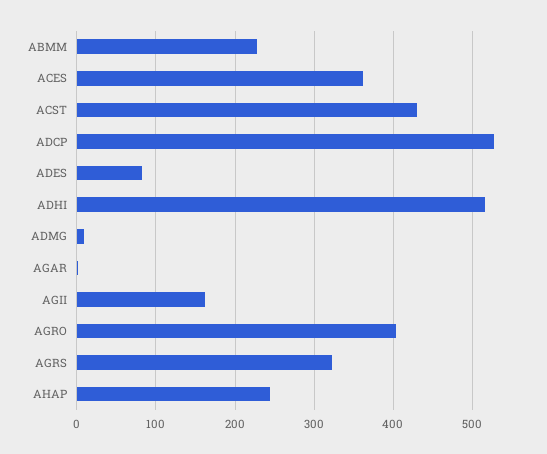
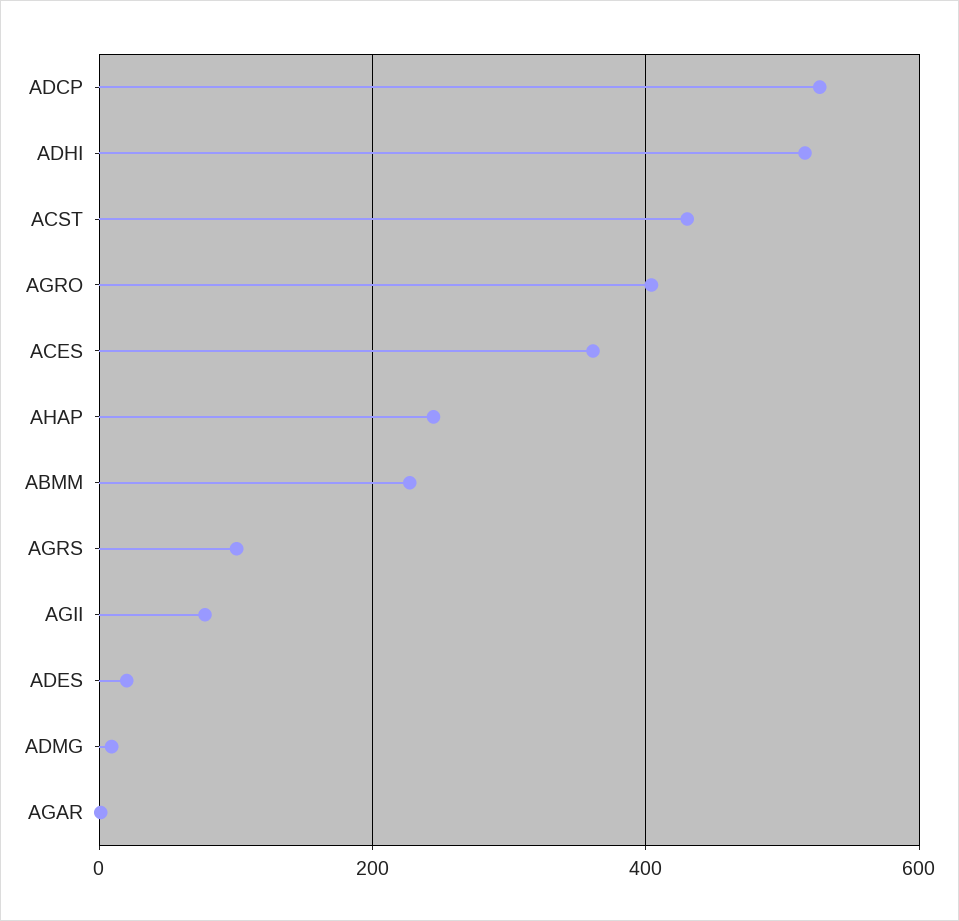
ADES: 80 -> 20
AGII: 160 -> 80
AGRS: 320 -> 100

